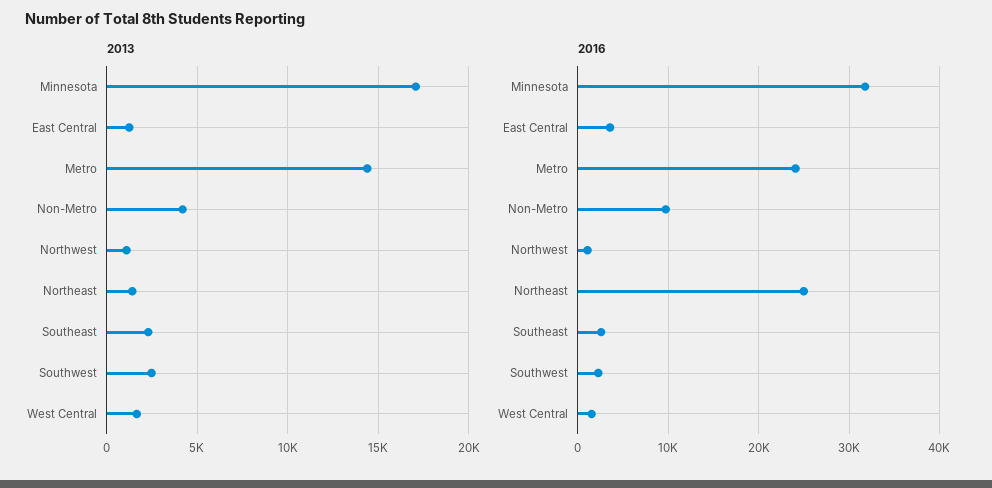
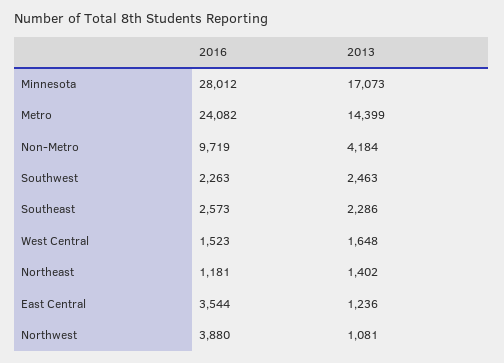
2016, Minnesota: 32000 -> 28012
2016, Northwest: 1000 -> 3880
2016, Northeast: 25000 -> 1181

